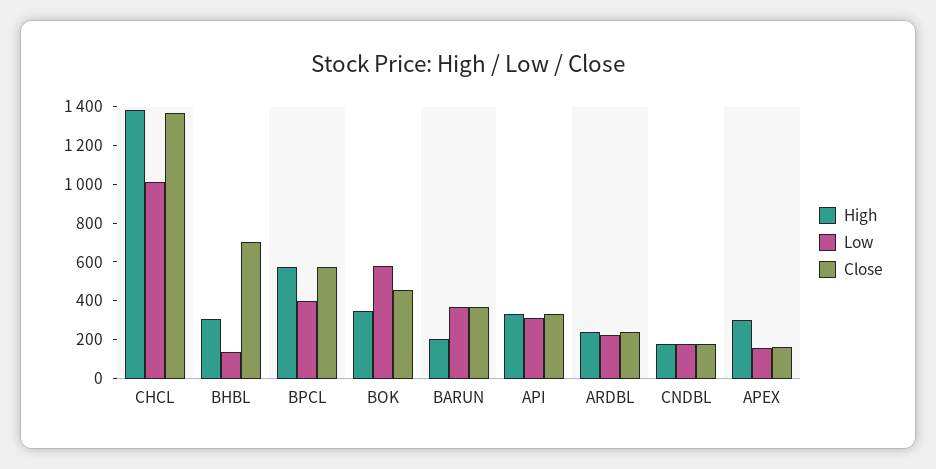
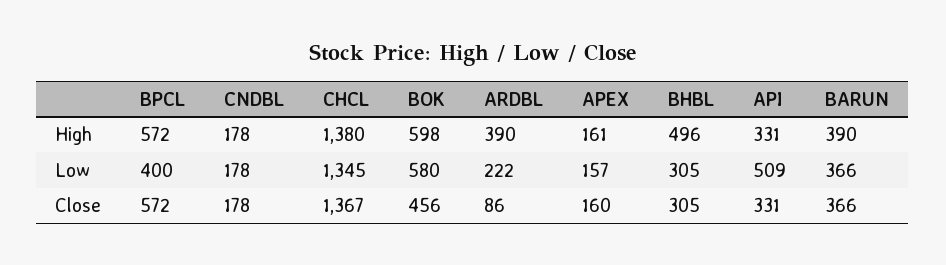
Low, CHCL: 1000 -> 1345
High, BHBL: 300 -> 496
Low, BHBL: 150 -> 305
Close, BHBL: 700 -> 305
High, BOK: 350 -> 598
High, BARUN: 200 -> 390
Low, API: 300 -> 509
High, ARDBL: 250 -> 390
Close, ARDBL: 250 -> 86
High, APEX: 300 -> 161

